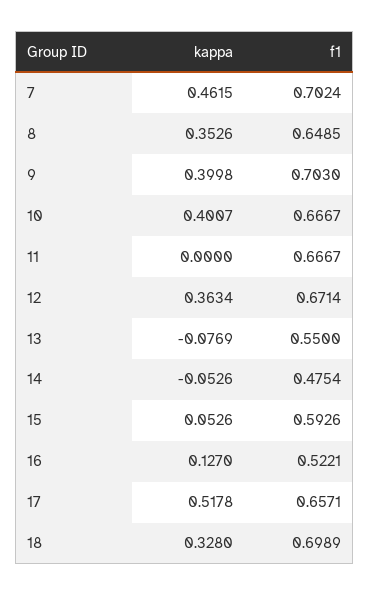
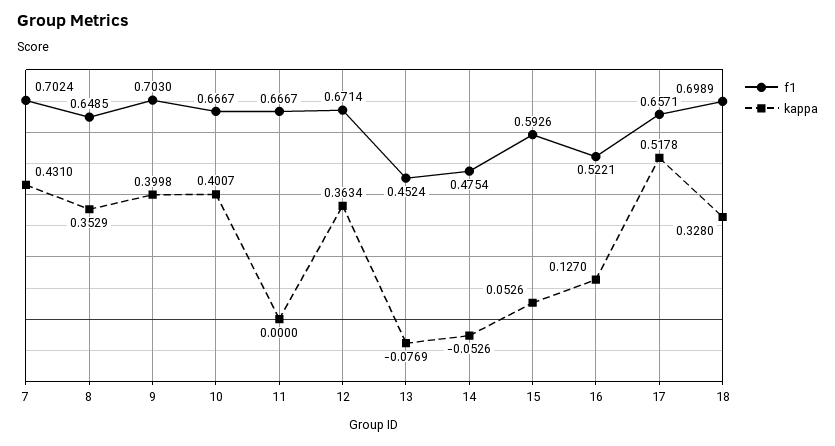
kappa, 7: 0.4615 -> 0.431
kappa, 8: 0.3526 -> 0.3529
f1, 13: 0.55 -> 0.4524

